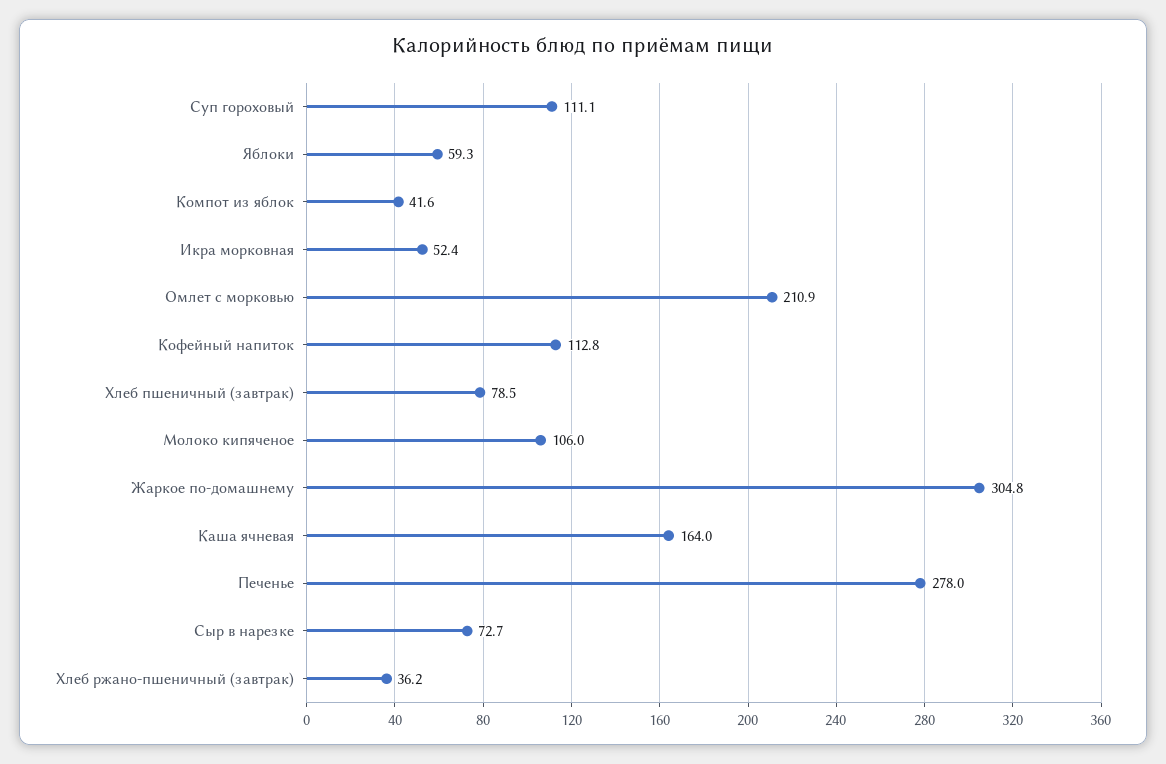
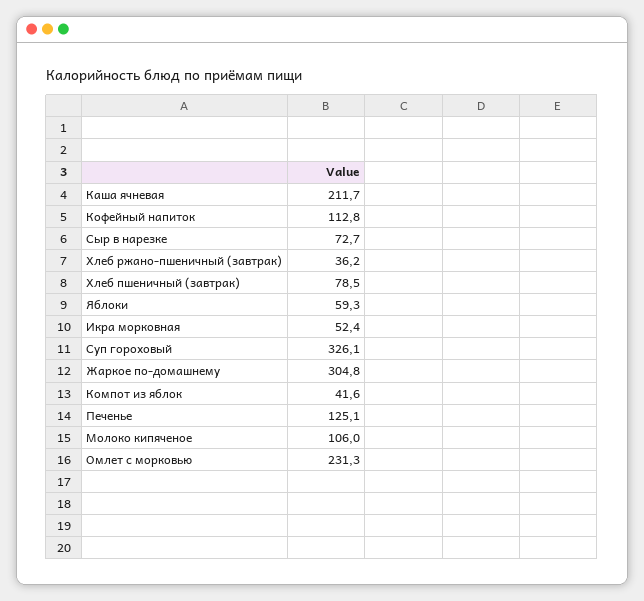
Суп гороховый: 111.1 -> 326.1
Омлет с морковью: 210.9 -> 231.3
Каша ячневая: 164 -> 211.7
Печенье: 278 -> 125.1

